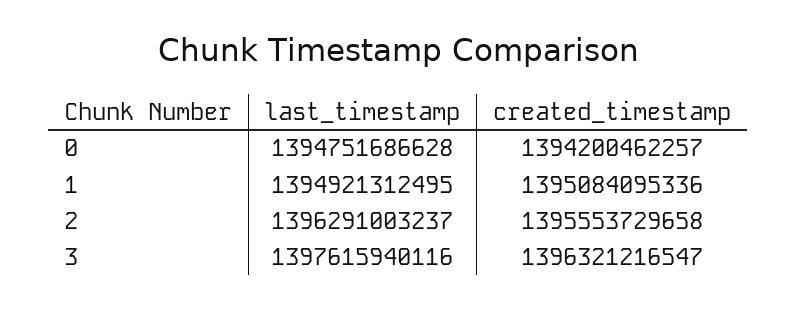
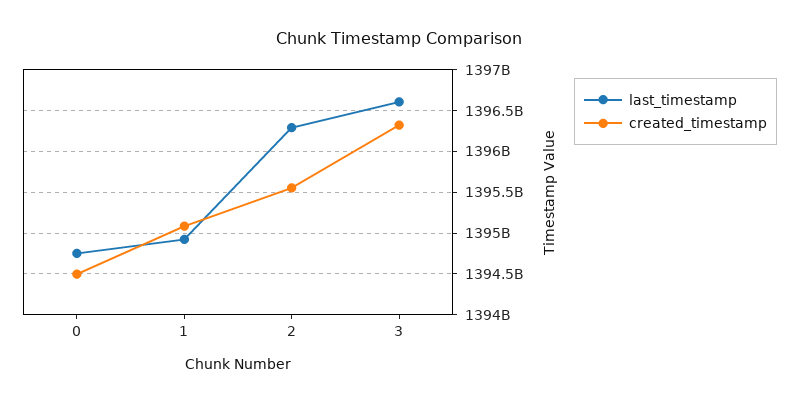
created_timestamp, 0: 1394200462257 -> 1394500000000
last_timestamp, 3: 1397615940116 -> 1396600000000

